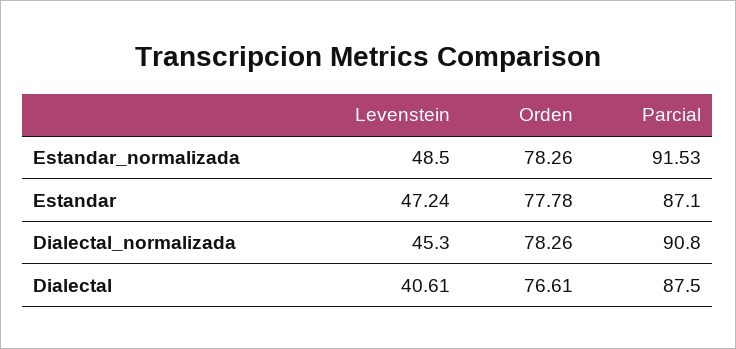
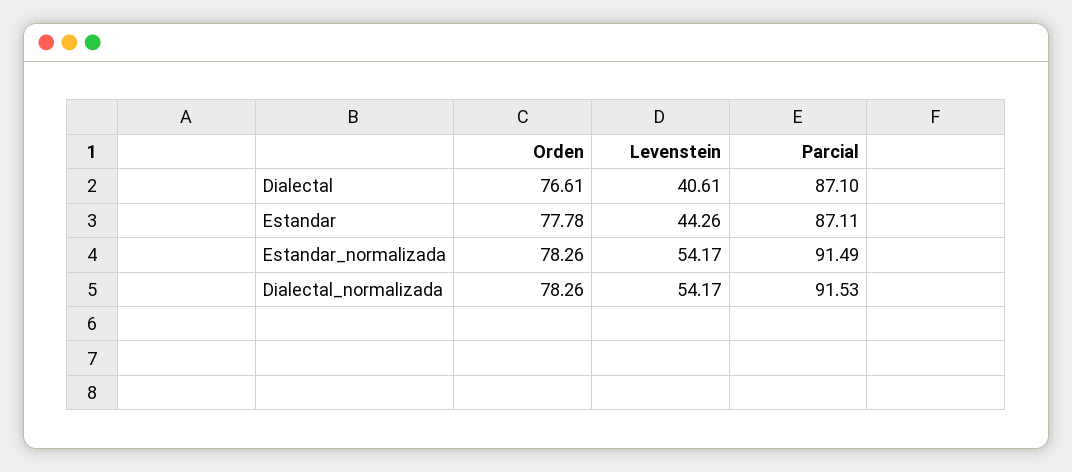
Levenstein, Estandar_normalizada: 48.5 -> 54.17
Parcial, Estandar_normalizada: 91.53 -> 91.49
Levenstein, Estandar: 47.24 -> 44.26
Parcial, Estandar: 87.1 -> 87.11
Levenstein, Dialectal_normalizada: 45.3 -> 54.17
Parcial, Dialectal_normalizada: 90.8 -> 91.53
Parcial, Dialectal: 87.5 -> 87.1

